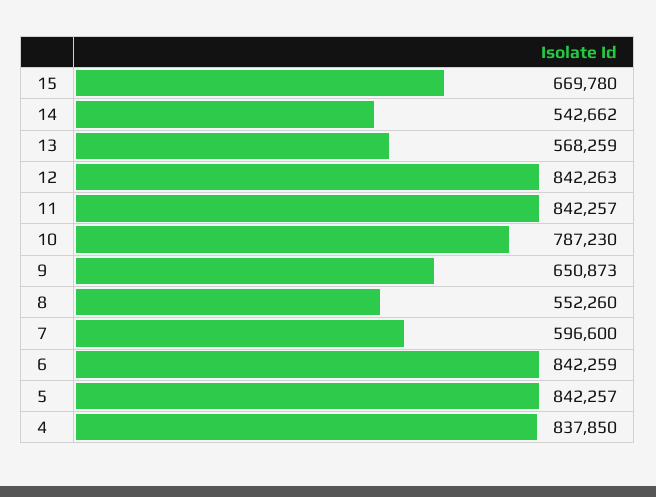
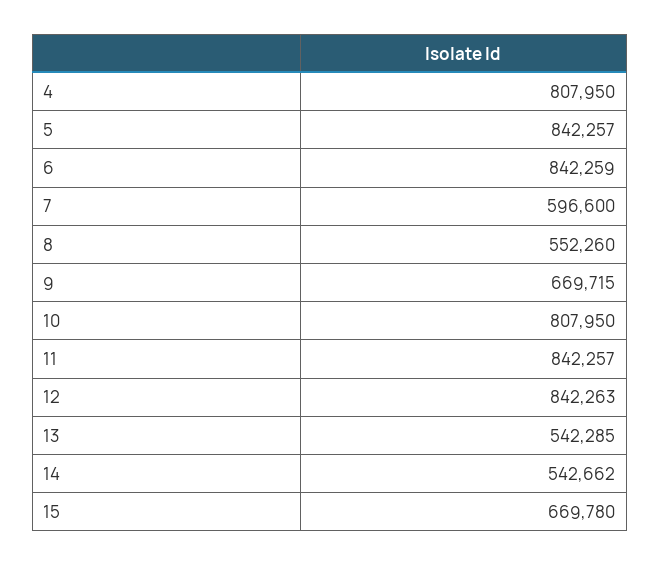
13: 568259 -> 542285
10: 787230 -> 807950
9: 650873 -> 669715
4: 837850 -> 807950

